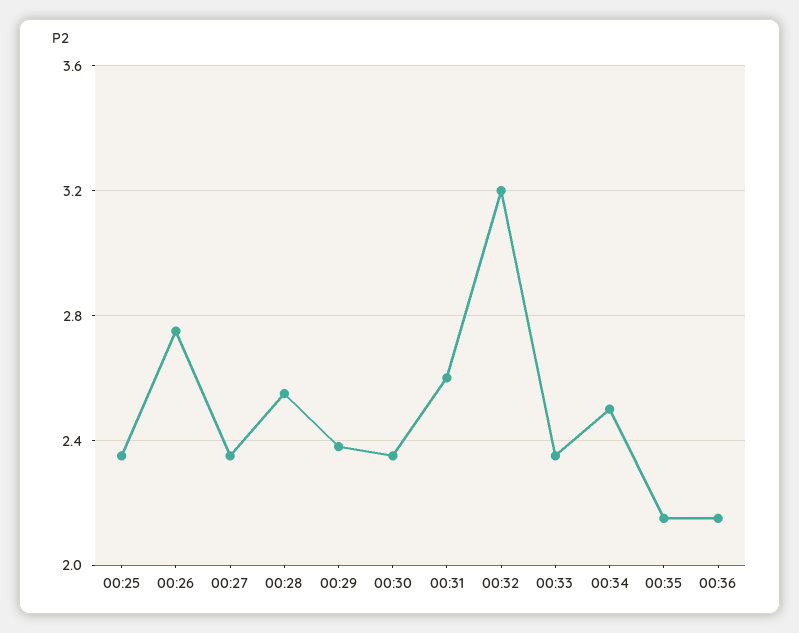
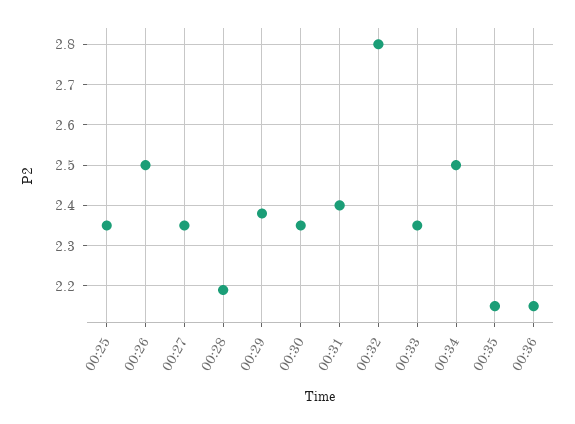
00:26: 2.75 -> 2.5
00:28: 2.55 -> 2.2
00:31: 2.6 -> 2.4
00:32: 3.2 -> 2.8

